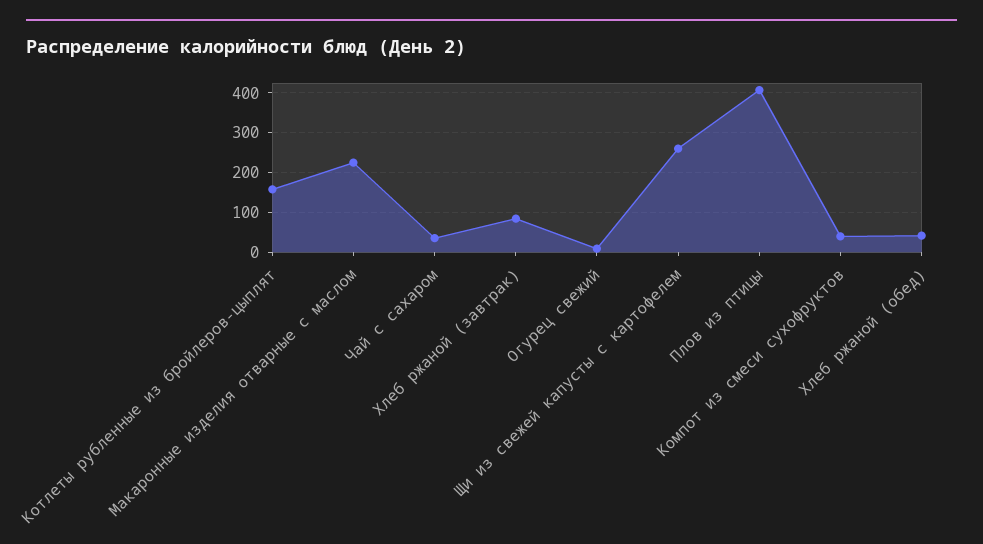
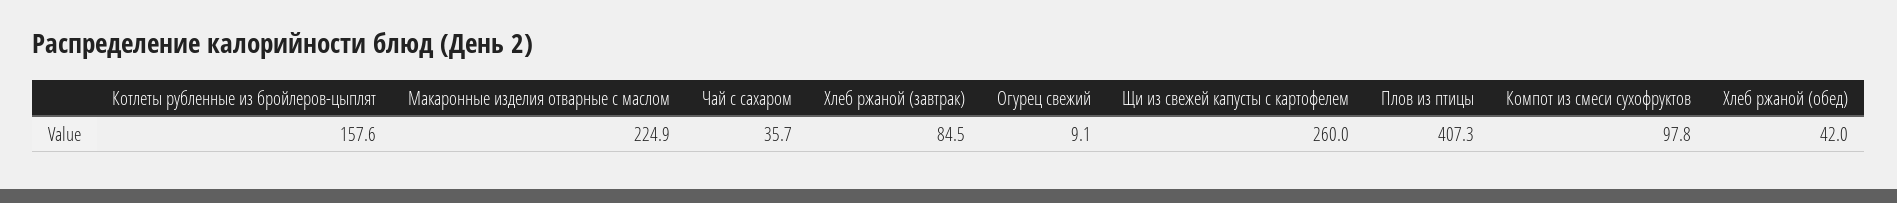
Компот из смеси сухофруктов: 40 -> 97.8

